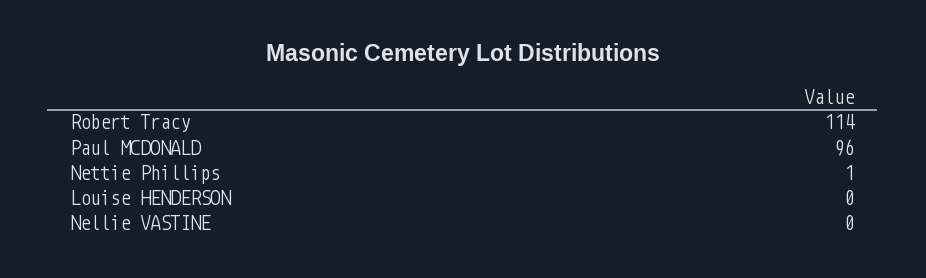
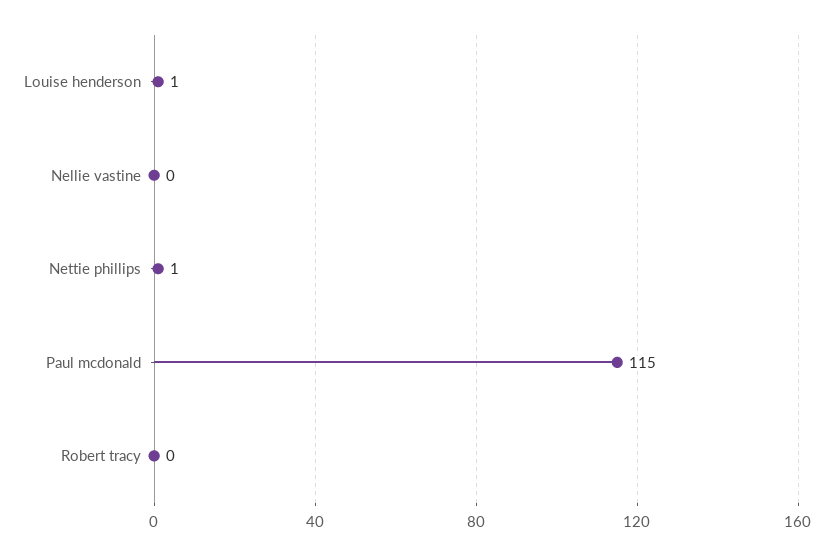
Robert Tracy: 114 -> 0
Paul MCDONALD: 96 -> 115
Louise HENDERSON: 0 -> 1

